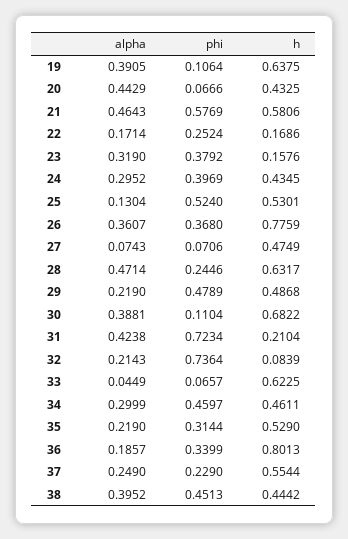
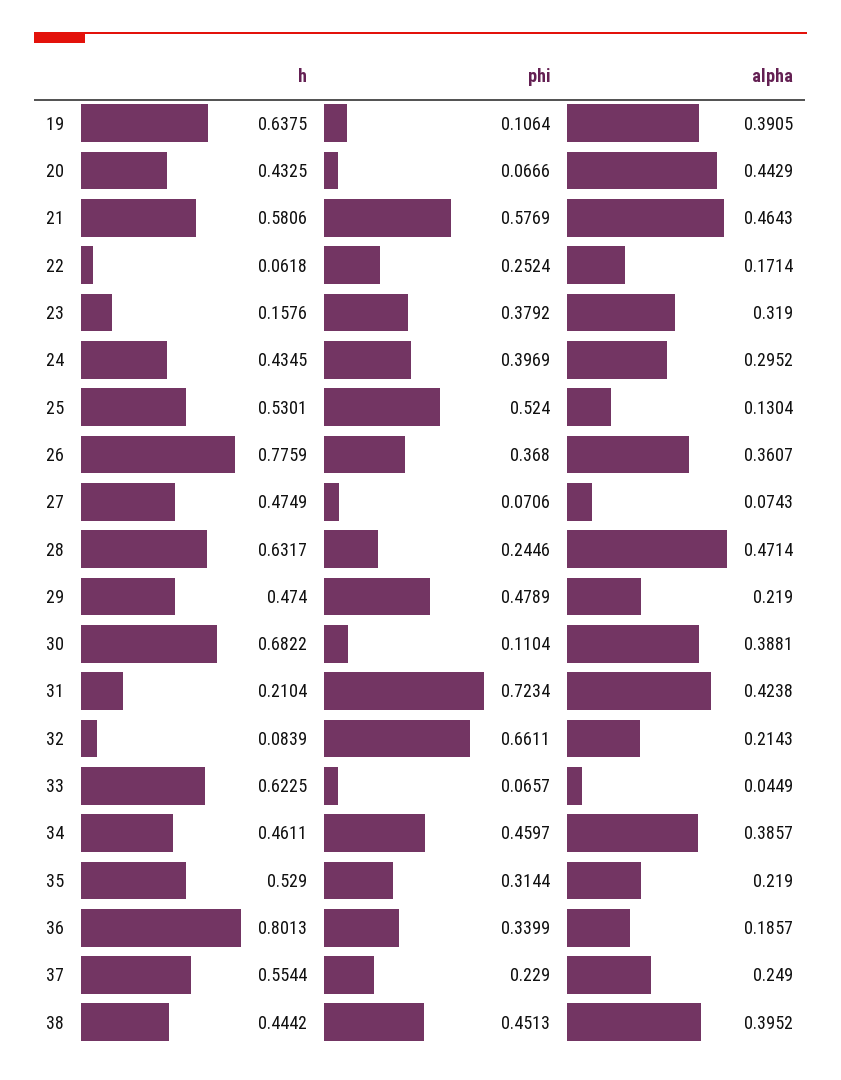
h, 22: 0.1686 -> 0.0618
h, 29: 0.4868 -> 0.474
phi, 32: 0.7364 -> 0.6611
alpha, 34: 0.2999 -> 0.3857

